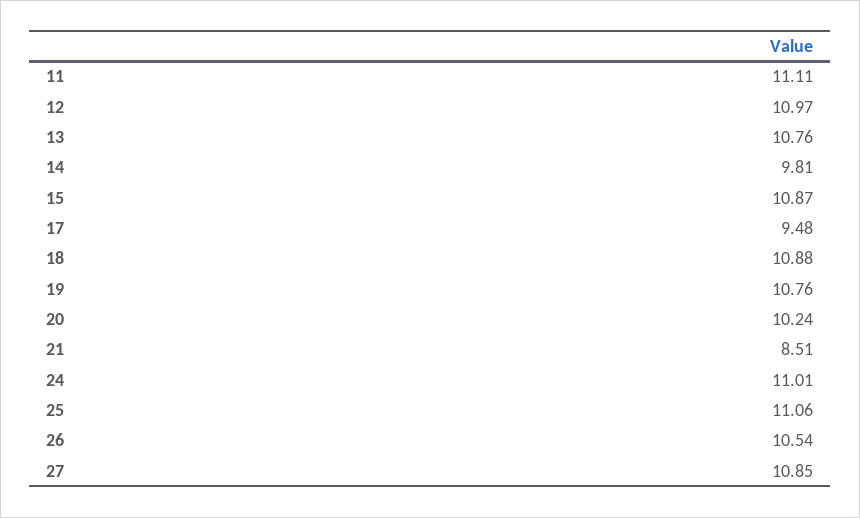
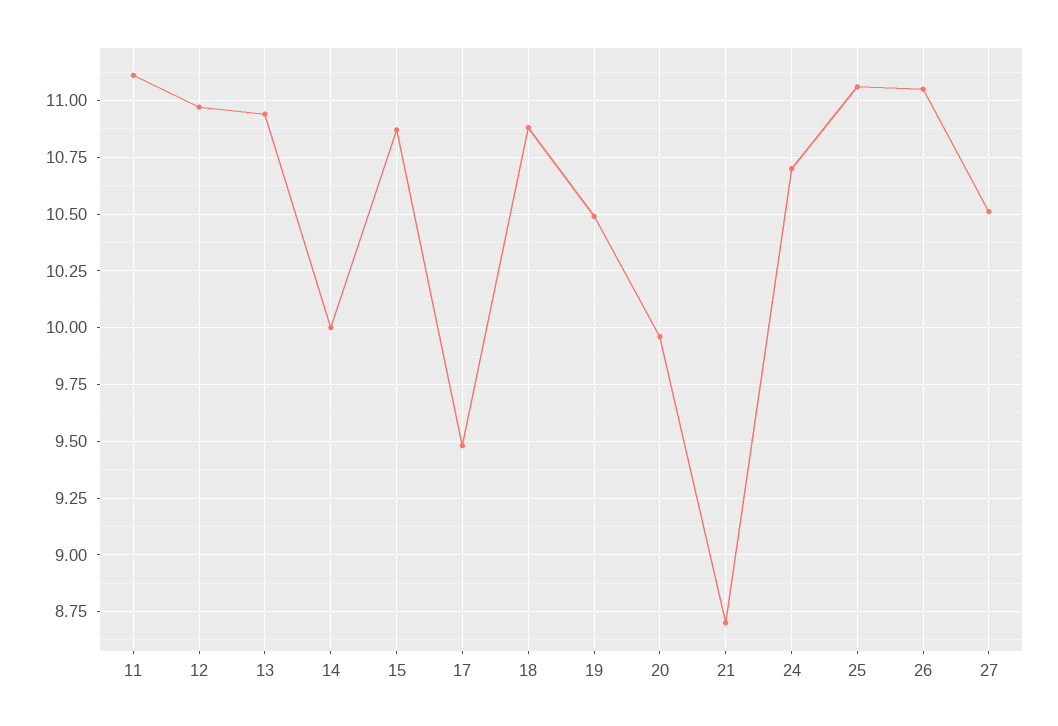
13: 10.76 -> 10.95
14: 9.81 -> 10
19: 10.76 -> 10.5
20: 10.24 -> 9.95
21: 8.51 -> 8.7
24: 11.01 -> 10.7
26: 10.54 -> 11.05
27: 10.85 -> 10.5

